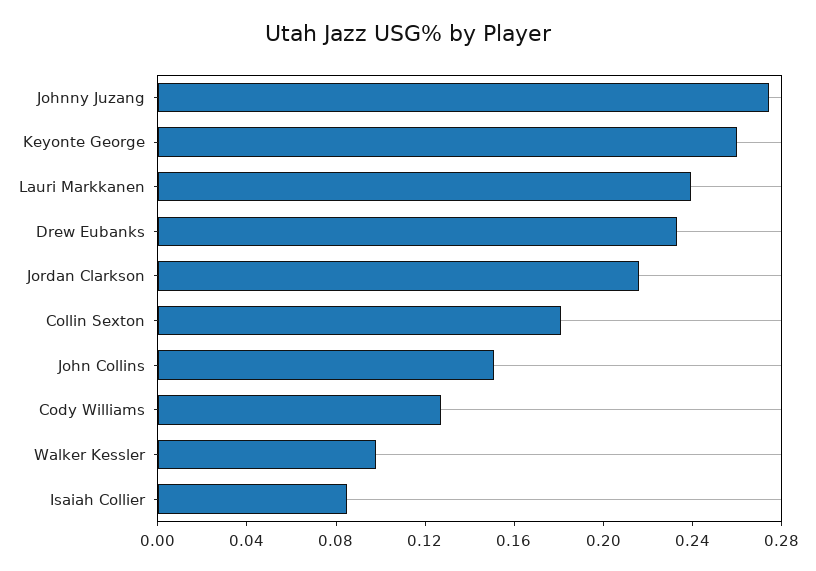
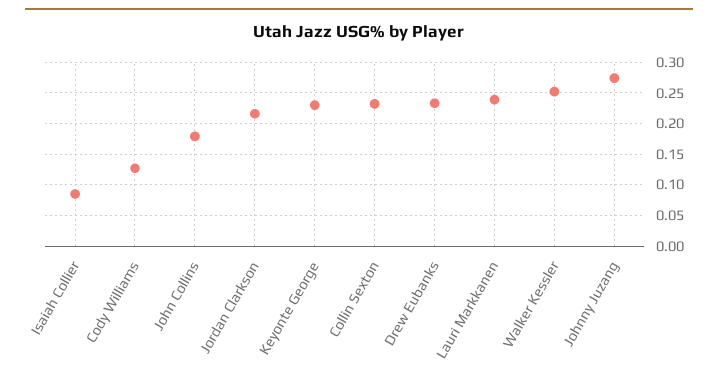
Keyonte George: 0.26 -> 0.23
Collin Sexton: 0.18 -> 0.23
John Collins: 0.15 -> 0.18
Walker Kessler: 0.1 -> 0.25

